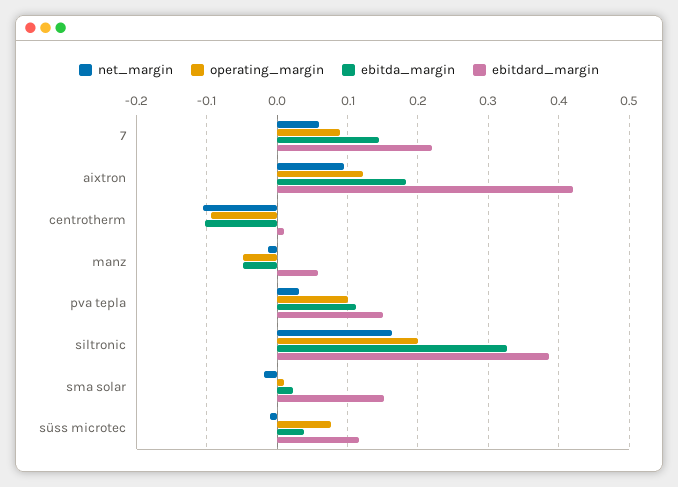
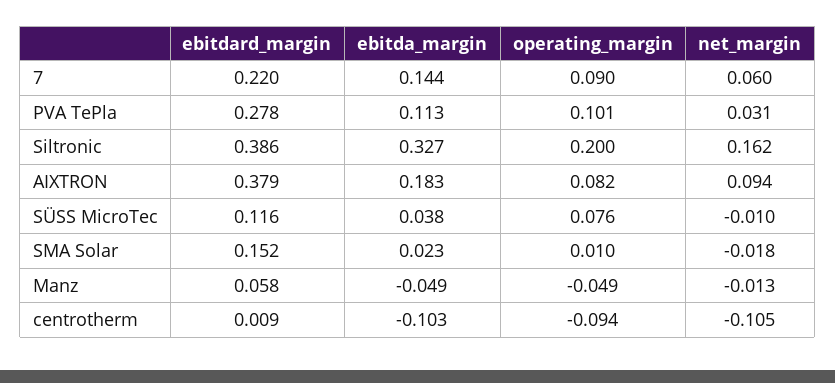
operating_margin, aixtron: 0.12 -> 0.082
ebitdard_margin, aixtron: 0.42 -> 0.379
ebitdard_margin, pva tepla: 0.15 -> 0.278

